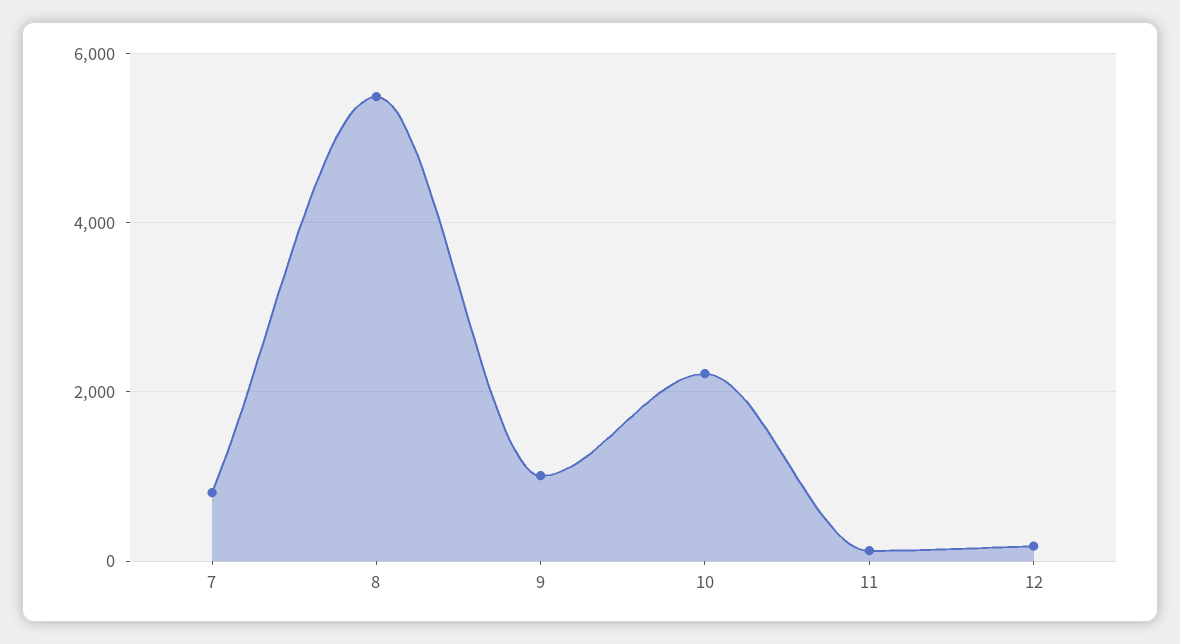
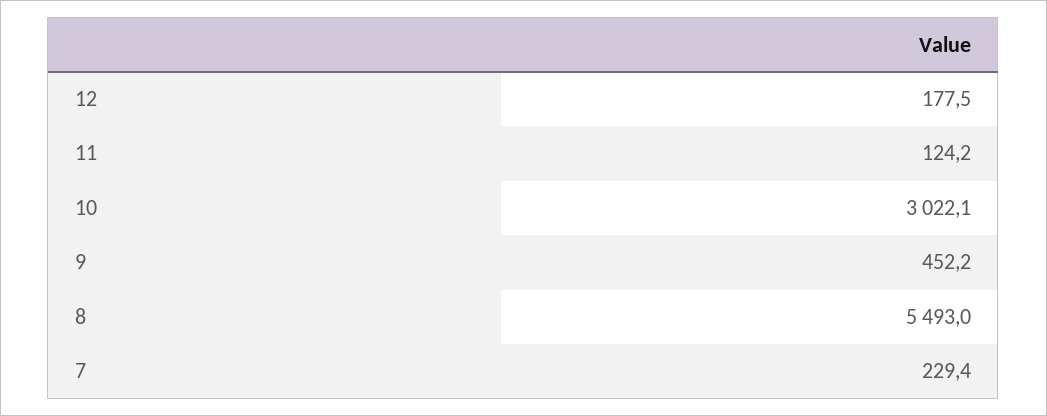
7: 800 -> 229.4
9: 1000 -> 452.2
10: 2200 -> 3022.1

